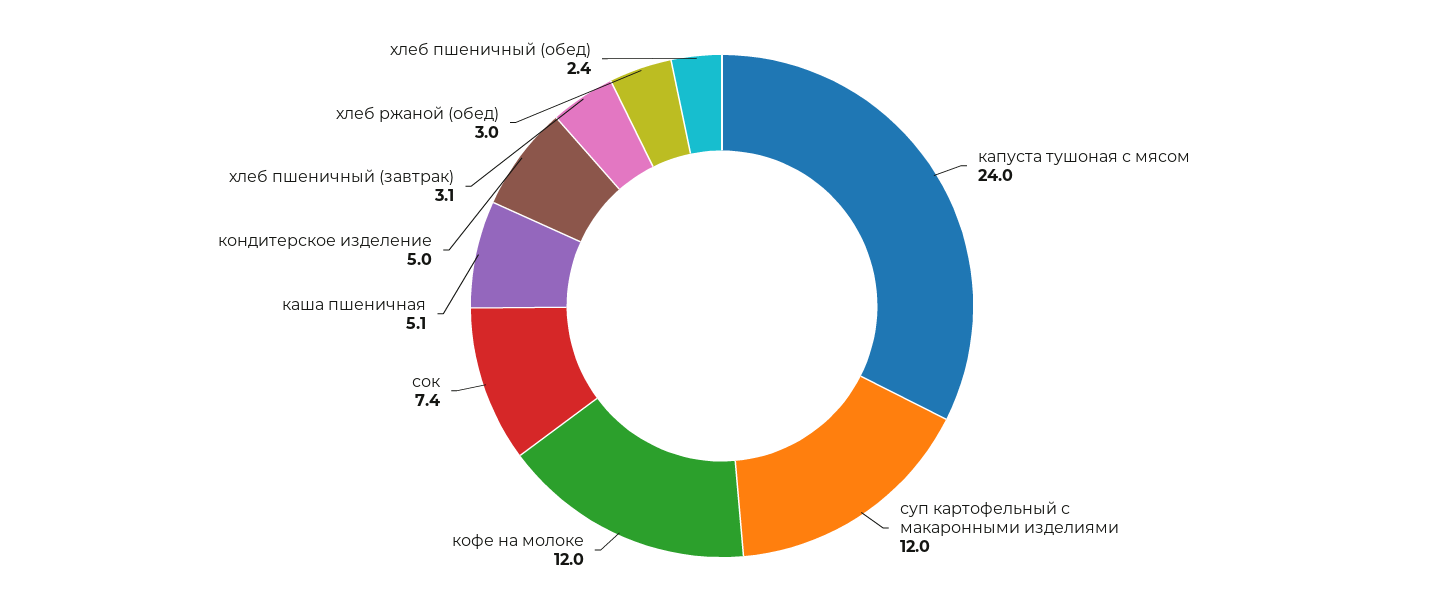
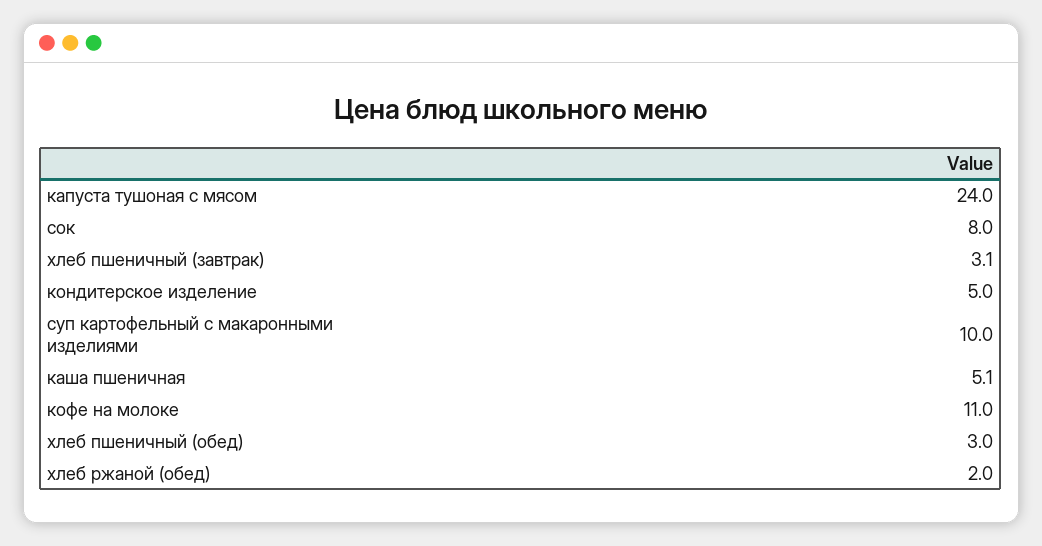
суп картофельный с макаронными изделиями: 12 -> 10
кофе на молоке: 12 -> 11
сок: 7.4 -> 8
хлеб ржаной (обед): 3 -> 2
хлеб пшеничный (обед): 2.4 -> 3

